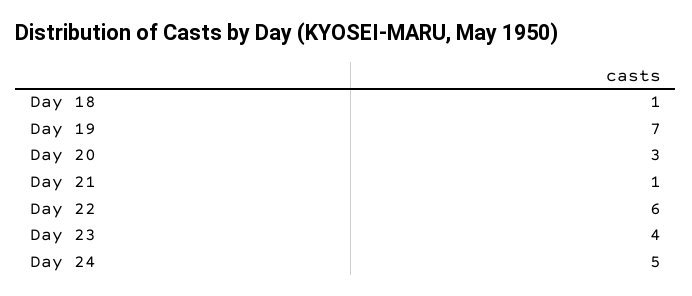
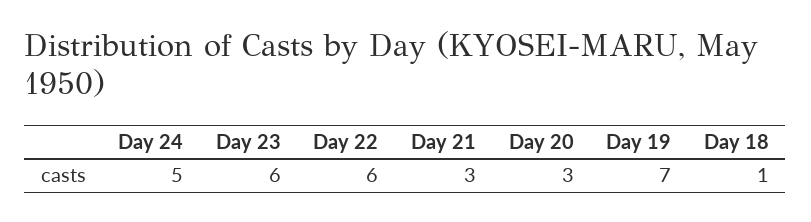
Day 21: 1 -> 3
Day 23: 4 -> 6

